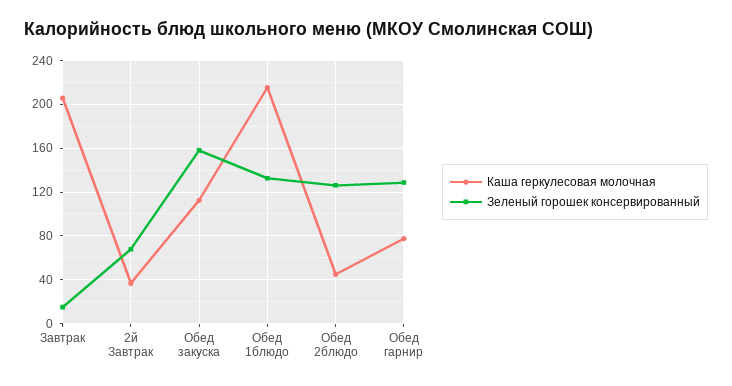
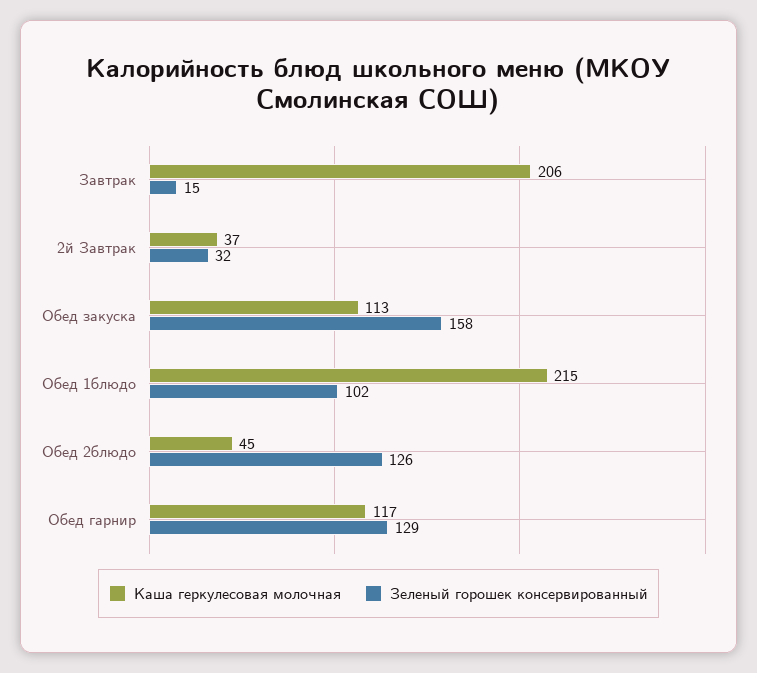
Зеленый горошек консервированный, 2й Завтрак: 70 -> 32
Зеленый горошек консервированный, Обед 1блюдо: 130 -> 102
Каша геркулесовая молочная, Обед гарнир: 80 -> 117

